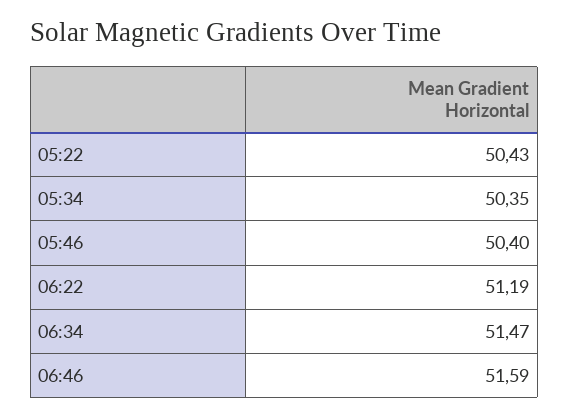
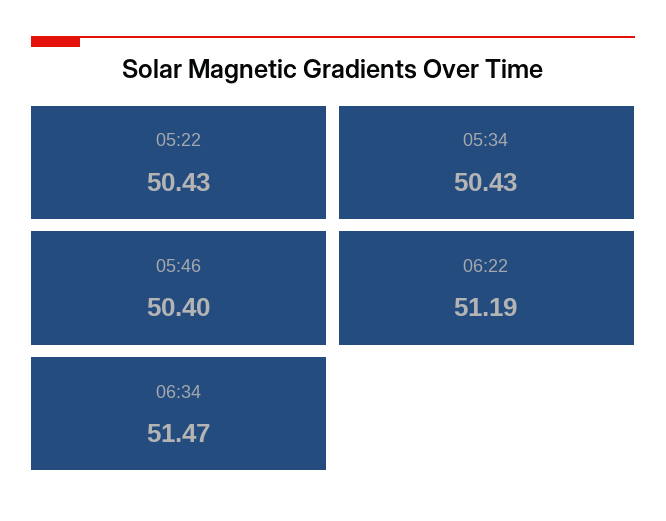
05:34: 50.35 -> 50.43
06:46: 51.59 -> none

